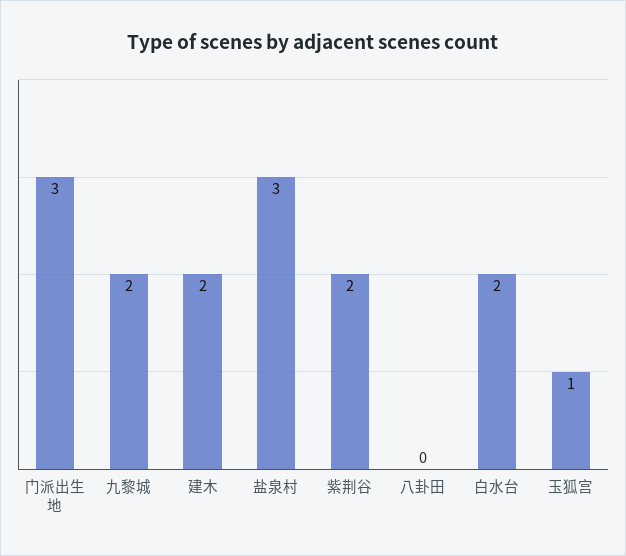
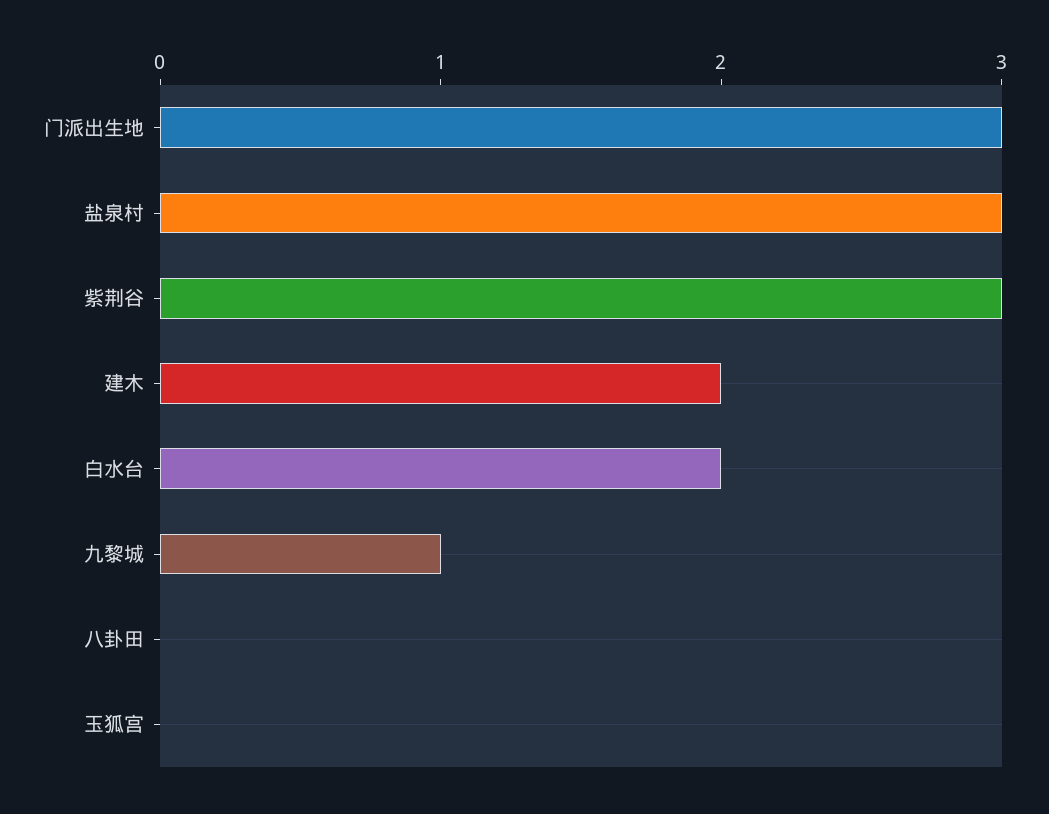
九黎城: 2 -> 1
紫荆谷: 2 -> 3
玉狐宫: 1 -> 0

